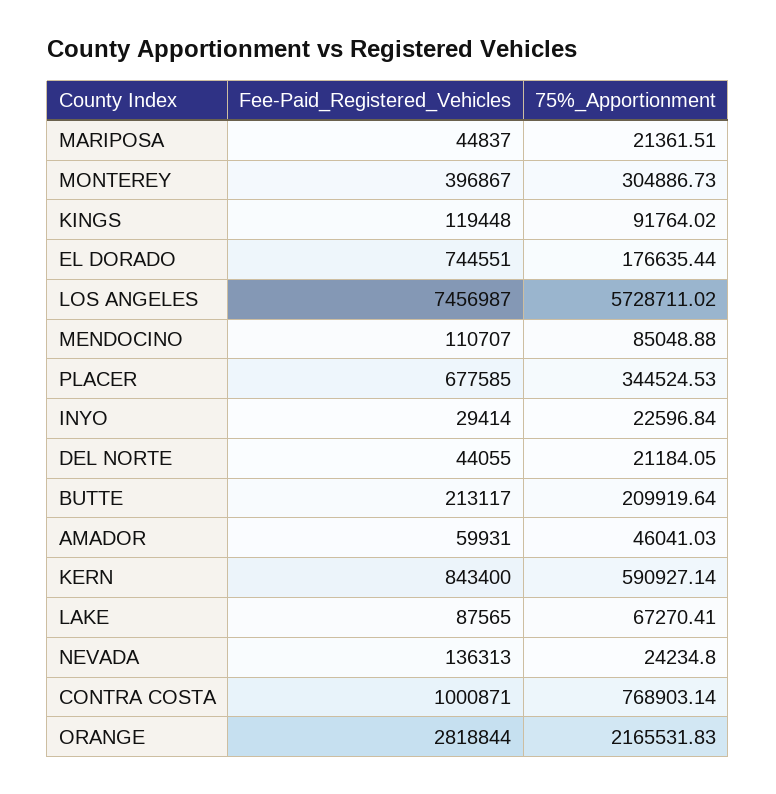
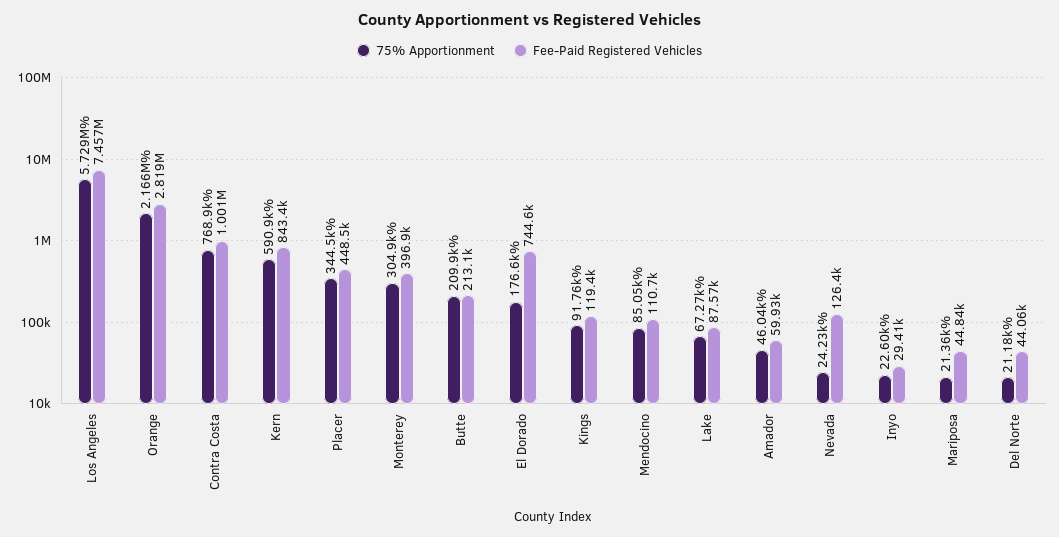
Fee-Paid_Registered_Vehicles, PLACER: 677585 -> 448500
Fee-Paid_Registered_Vehicles, NEVADA: 136313 -> 126400

